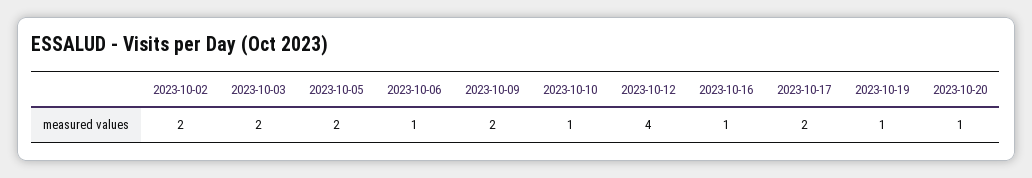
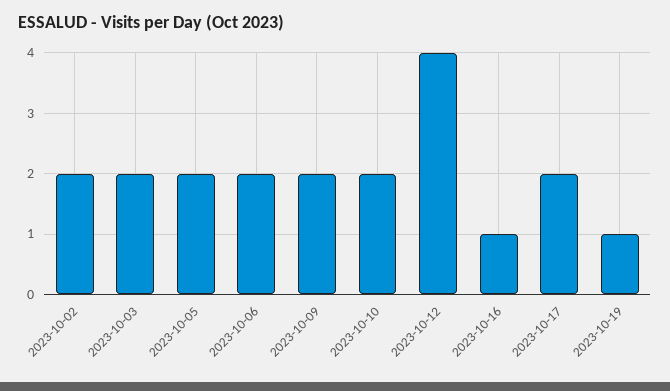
2023-10-06: 1 -> 2
2023-10-10: 1 -> 2
2023-10-20: 1 -> none

